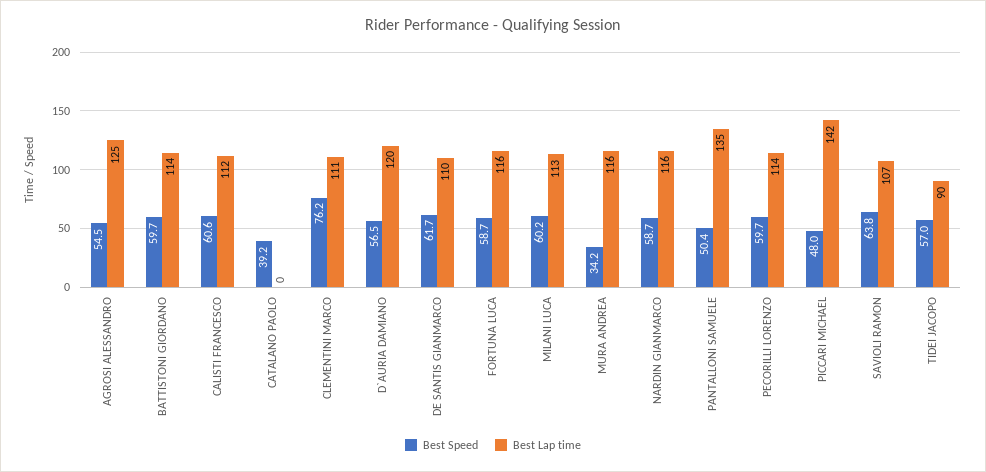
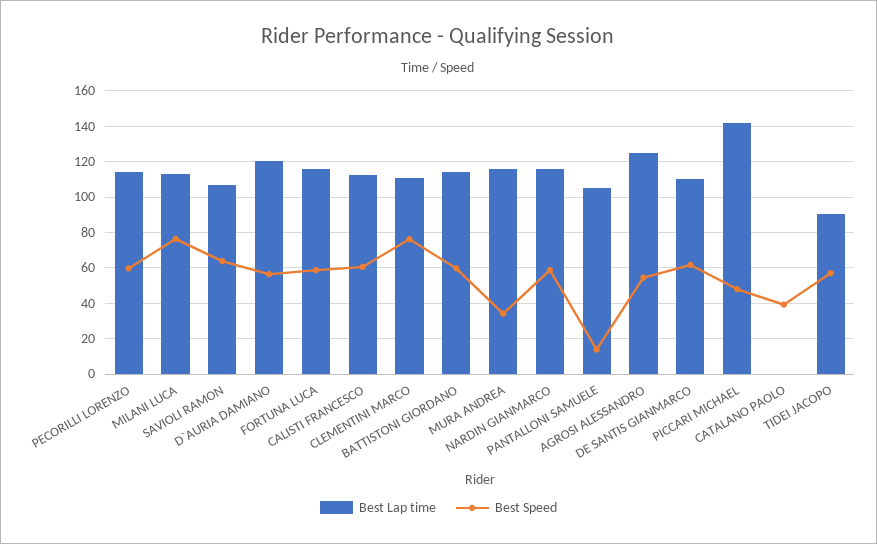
Best Speed, MILANI LUCA: 60.2 -> 75
Best Speed, PANTALLONI SAMUELE: 50.4 -> 15
Best Lap time, PANTALLONI SAMUELE: 135 -> 105

